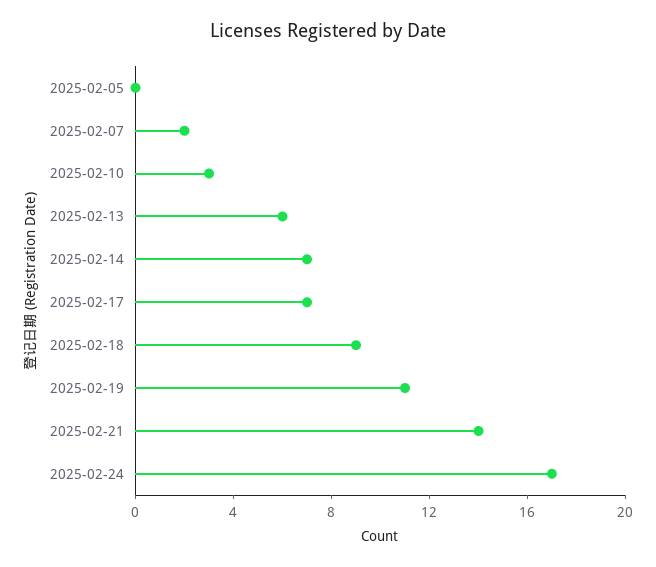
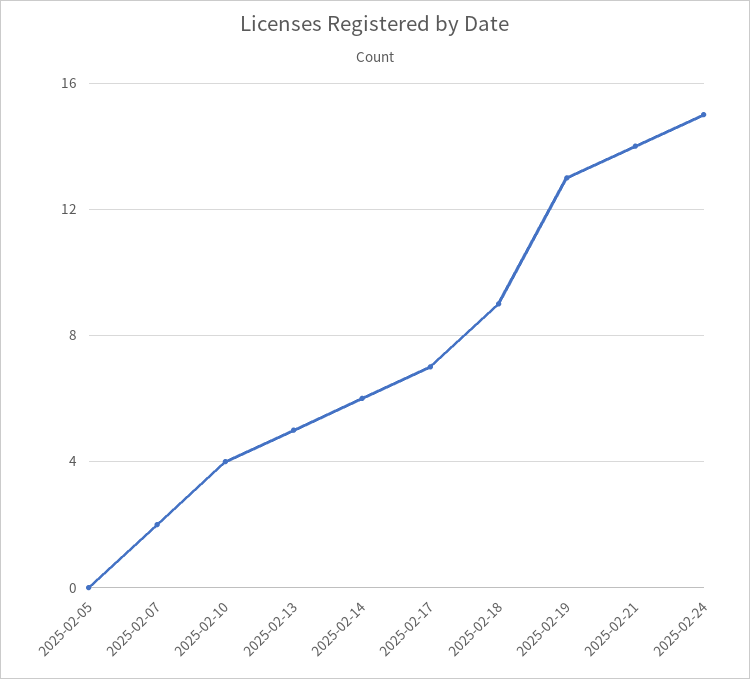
2025-02-10: 3 -> 4
2025-02-13: 6 -> 5
2025-02-14: 7 -> 6
2025-02-19: 11 -> 13
2025-02-24: 17 -> 15

